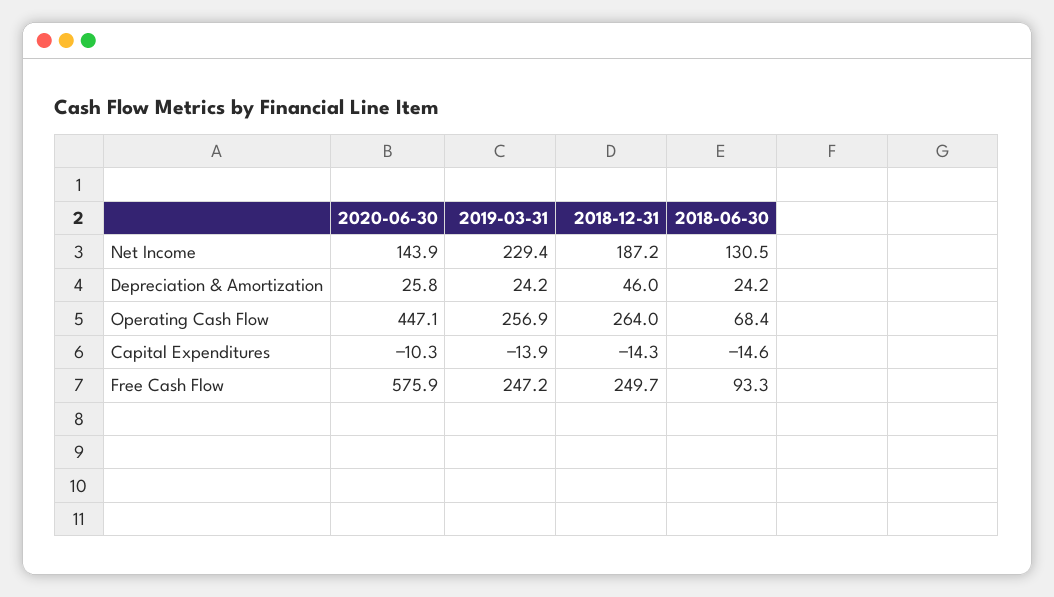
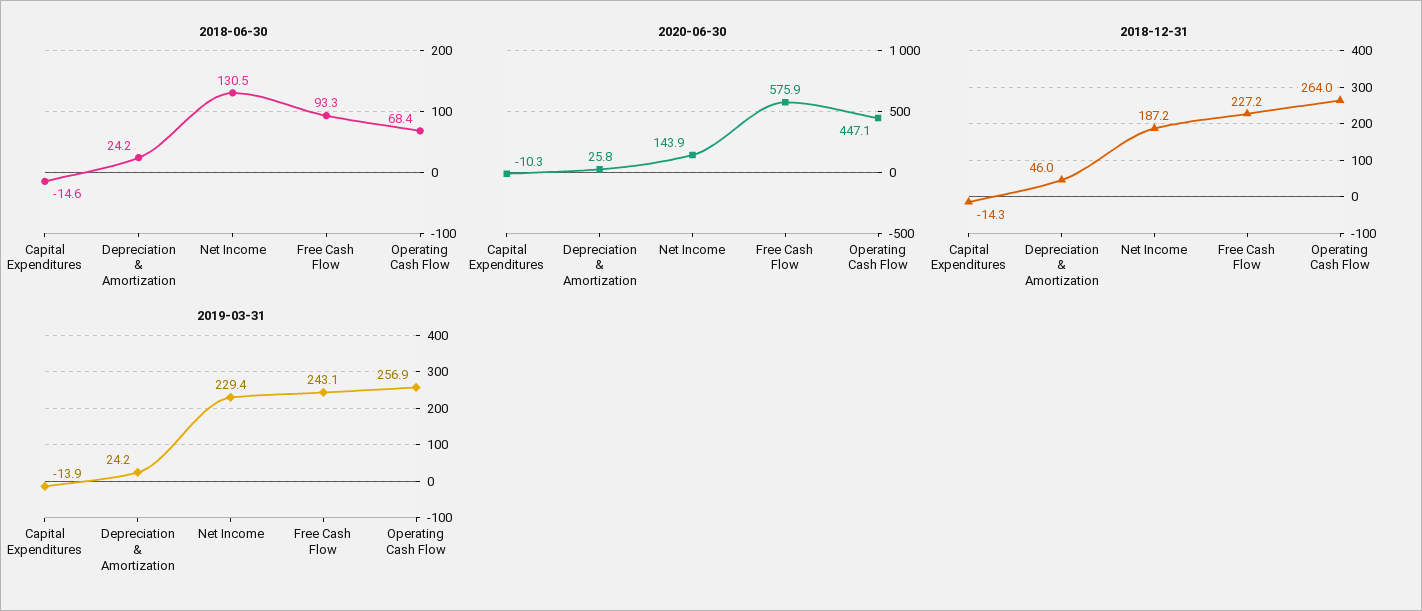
2019-03-31, Free Cash Flow: 247.2 -> 243.1
2018-12-31, Free Cash Flow: 249.7 -> 227.2

